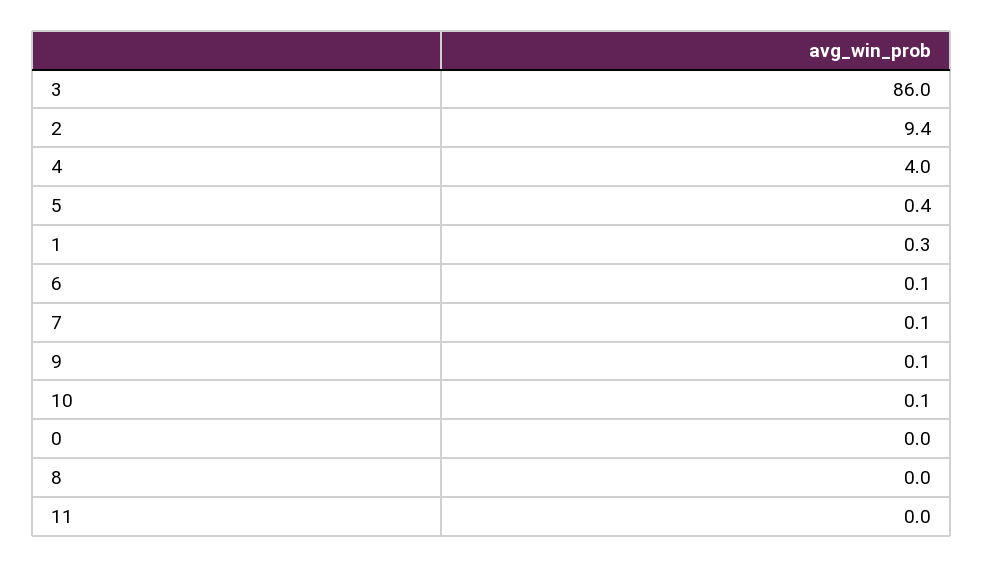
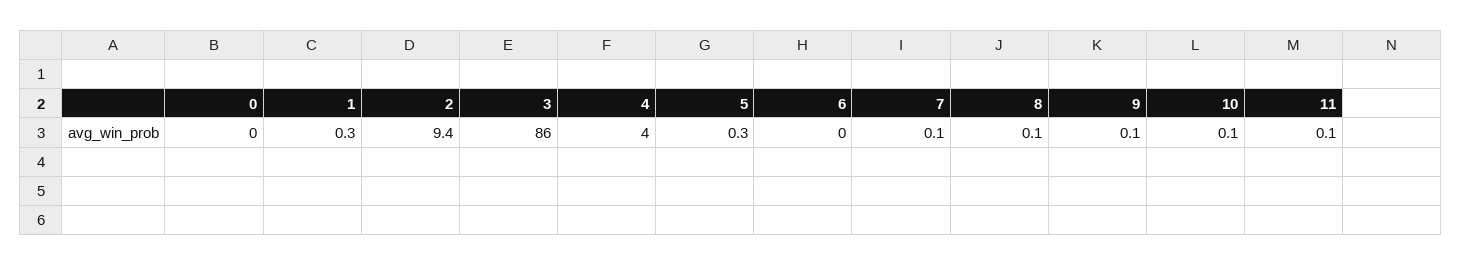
5: 0.4 -> 0.3
6: 0.1 -> 0
8: 0 -> 0.1
11: 0 -> 0.1

